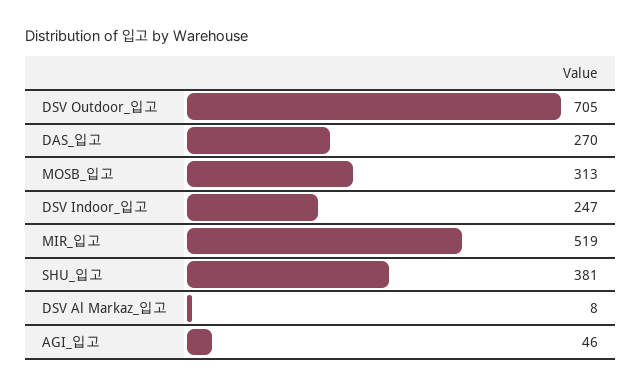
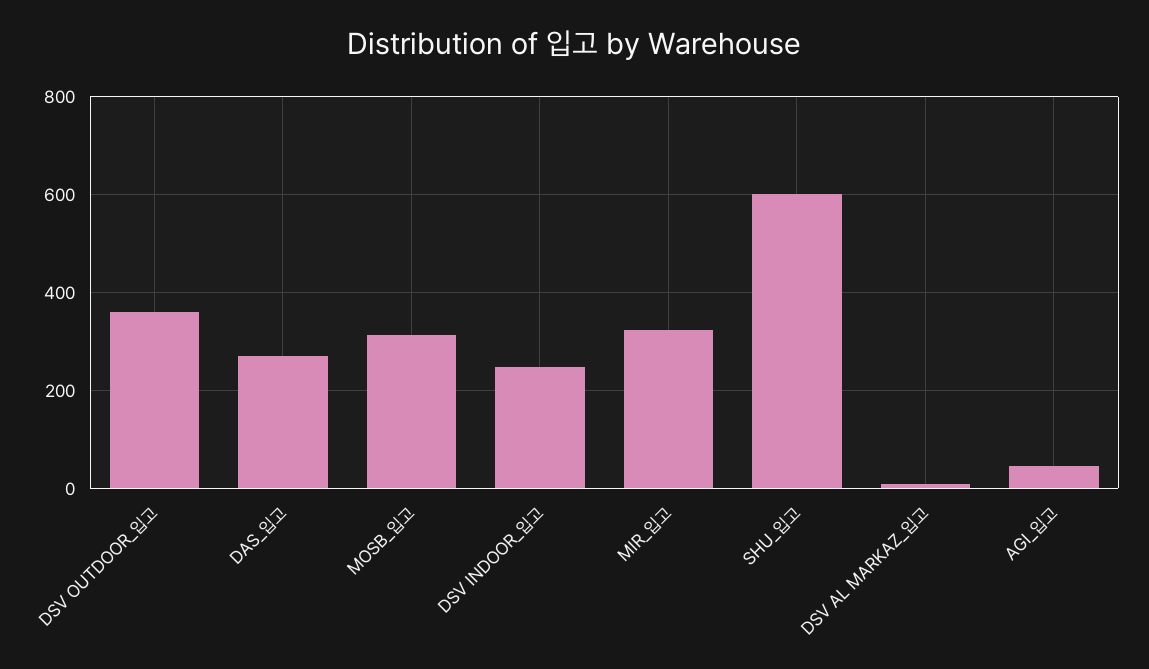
DSV Outdoor_입고: 705 -> 360
MIR_입고: 519 -> 320
SHU_입고: 381 -> 600

